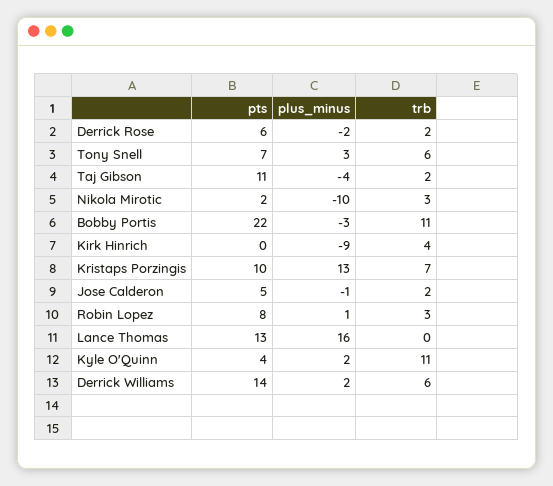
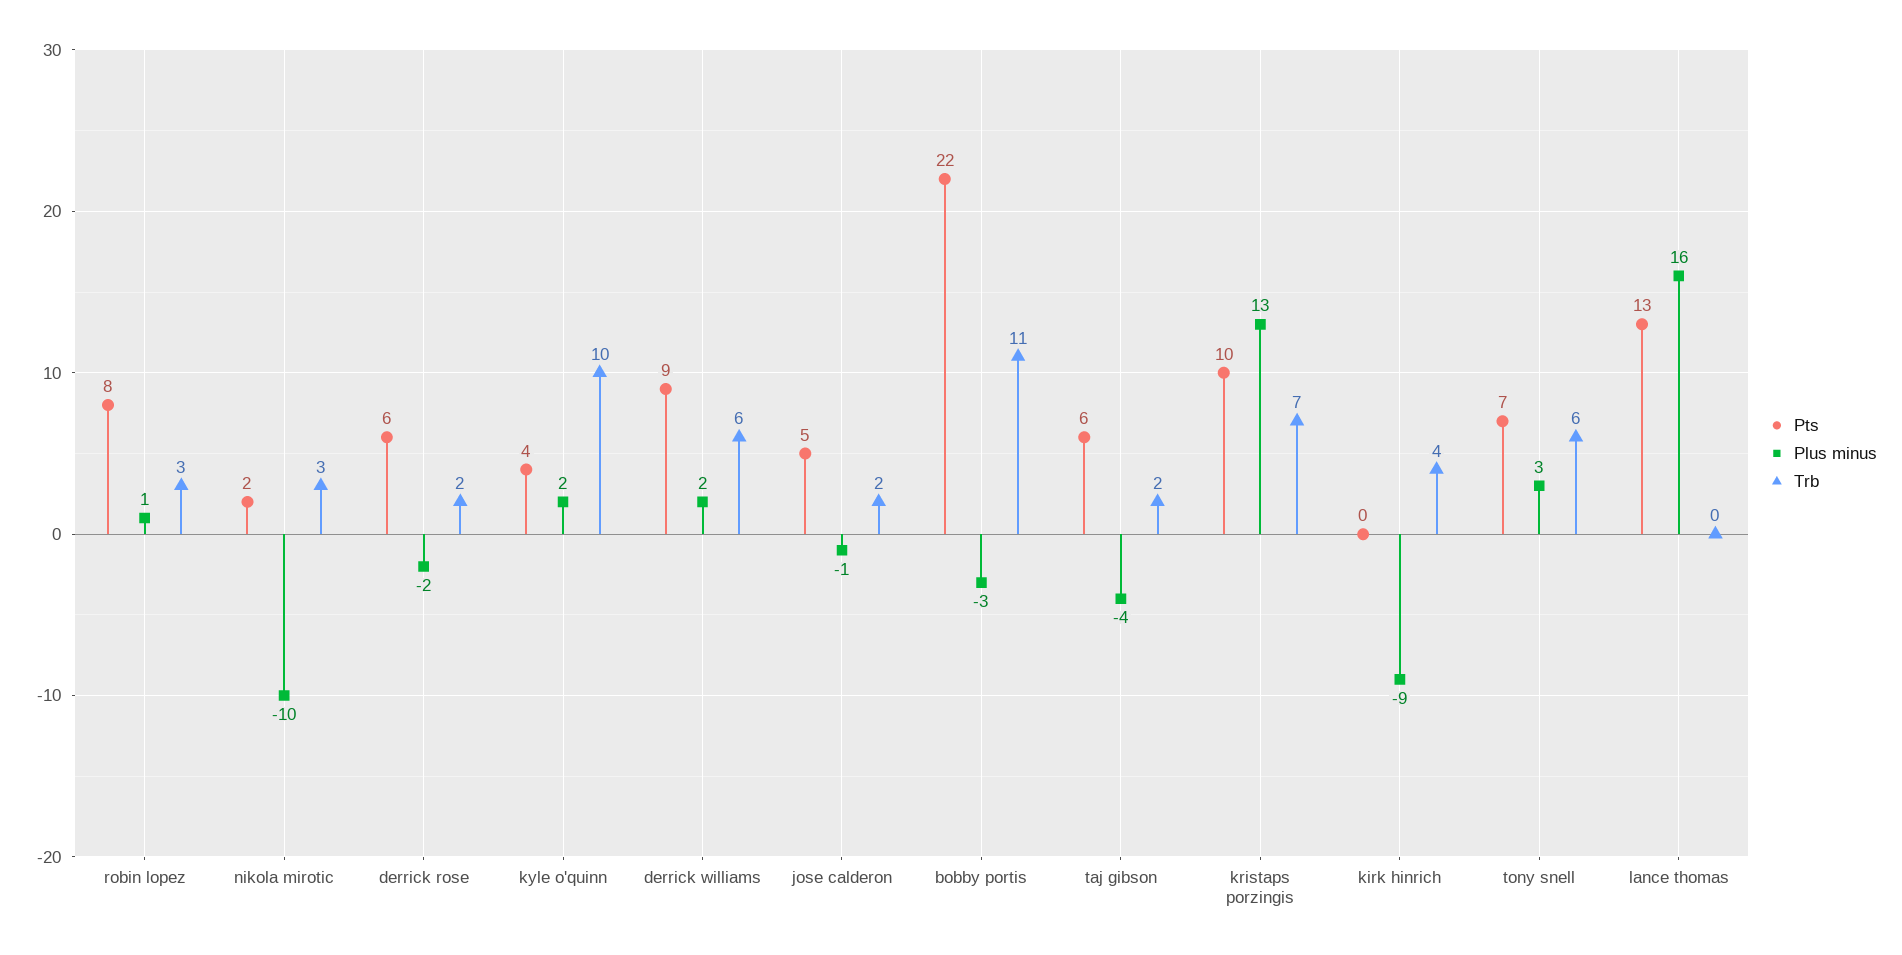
pts, Taj Gibson: 11 -> 6
trb, Kyle O'Quinn: 11 -> 10
pts, Derrick Williams: 14 -> 9

